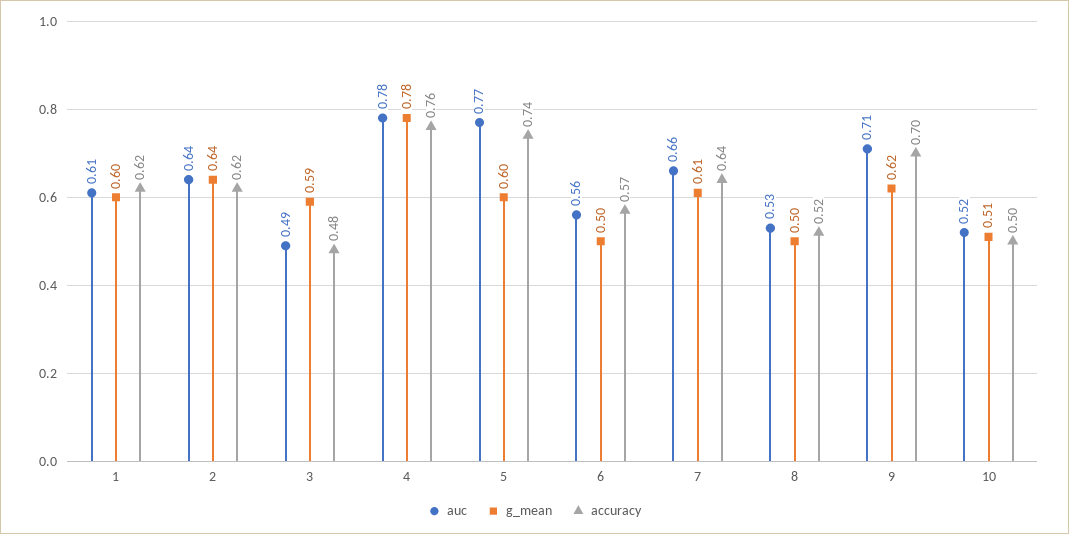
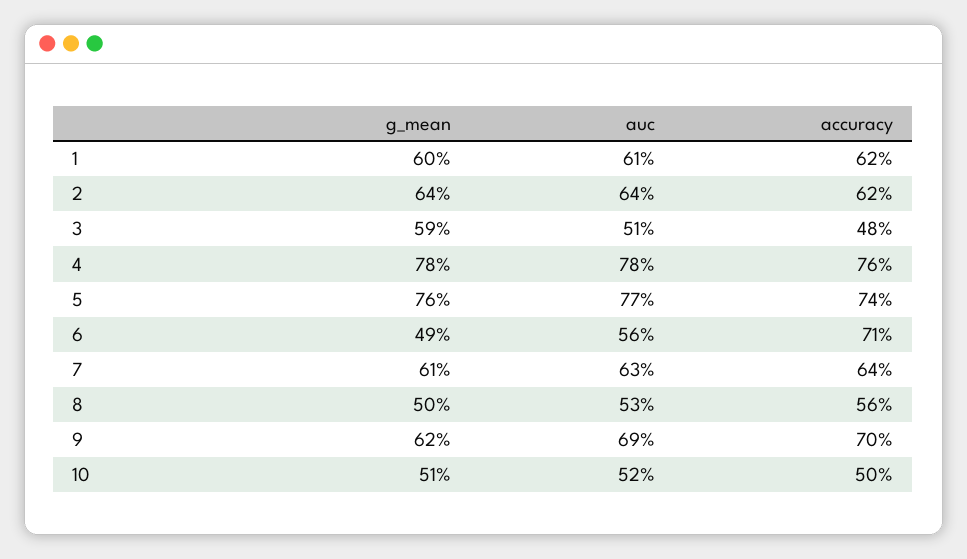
auc, 3: 0.49 -> 0.51
g_mean, 5: 0.6 -> 0.76
g_mean, 6: 0.5 -> 0.49
accuracy, 6: 0.57 -> 0.71
auc, 7: 0.66 -> 0.63
accuracy, 8: 0.52 -> 0.56
auc, 9: 0.71 -> 0.69

